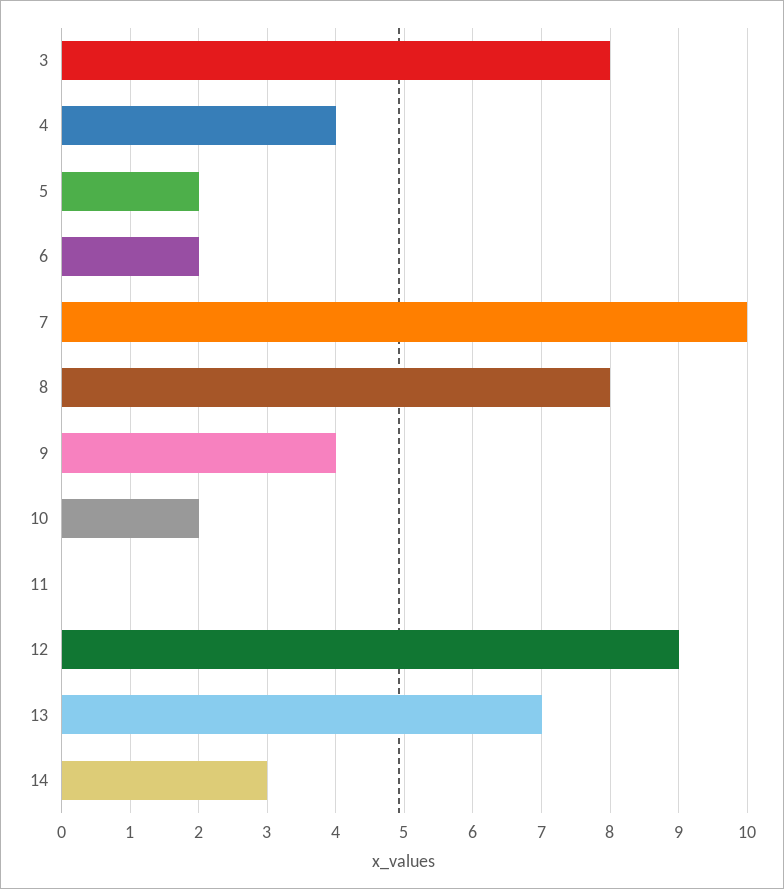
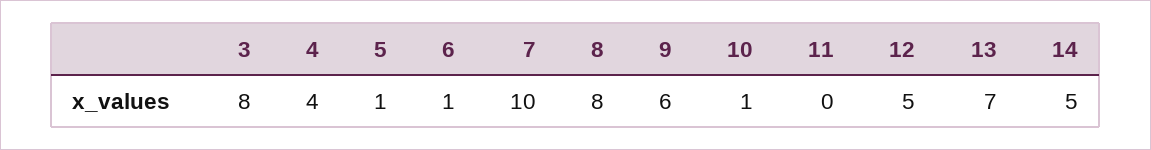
5: 2 -> 1
6: 2 -> 1
9: 4 -> 6
10: 2 -> 1
12: 9 -> 5
14: 3 -> 5

